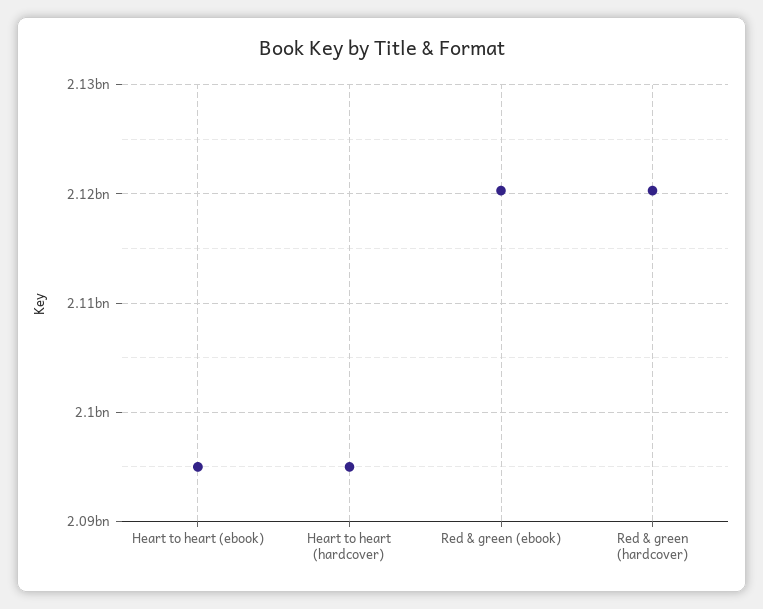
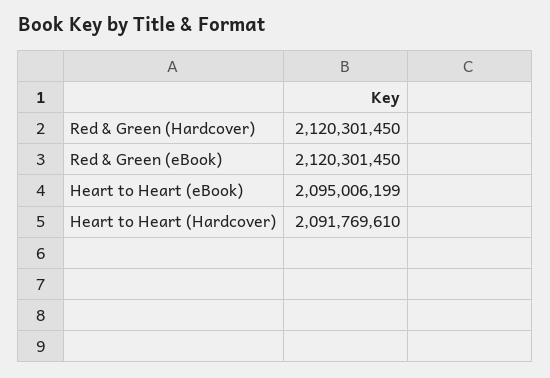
Heart to heart (hardcover): 2095000000 -> 2091769610

